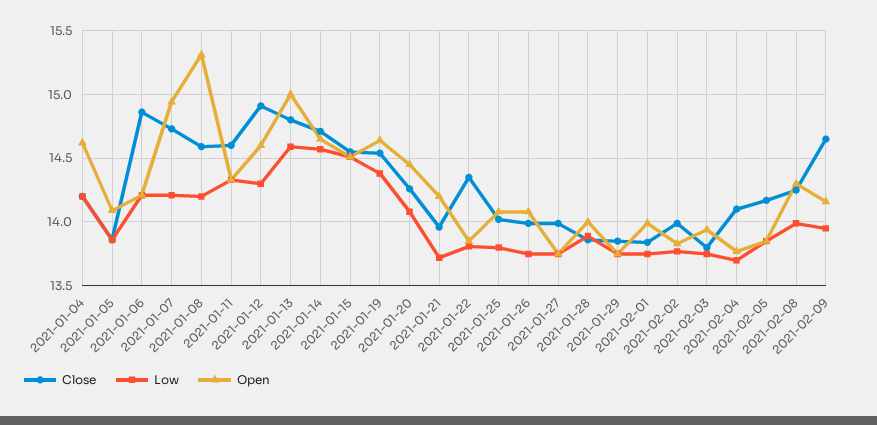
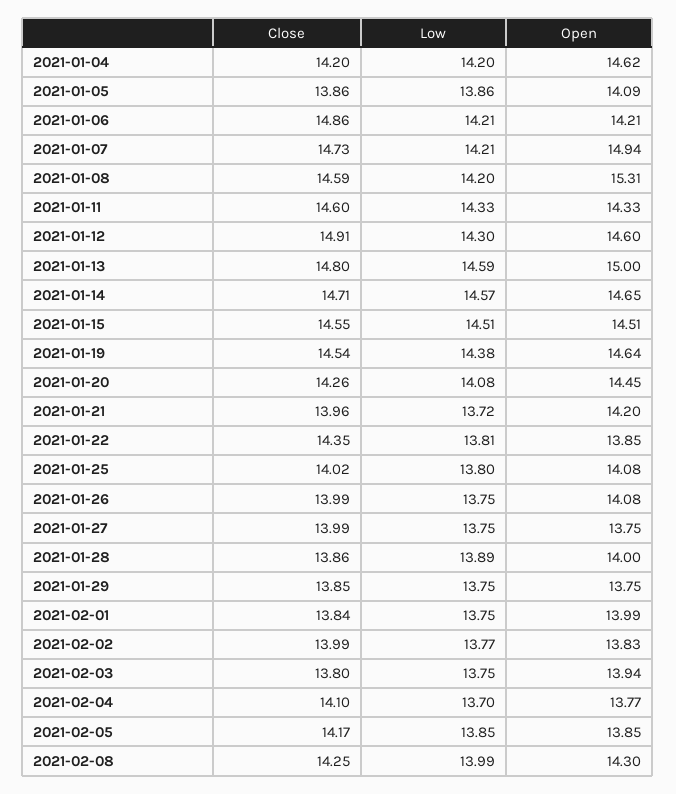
Close, 2021-02-09: 14.65 -> none
Low, 2021-02-09: 13.95 -> none
Open, 2021-02-09: 14.15 -> none

